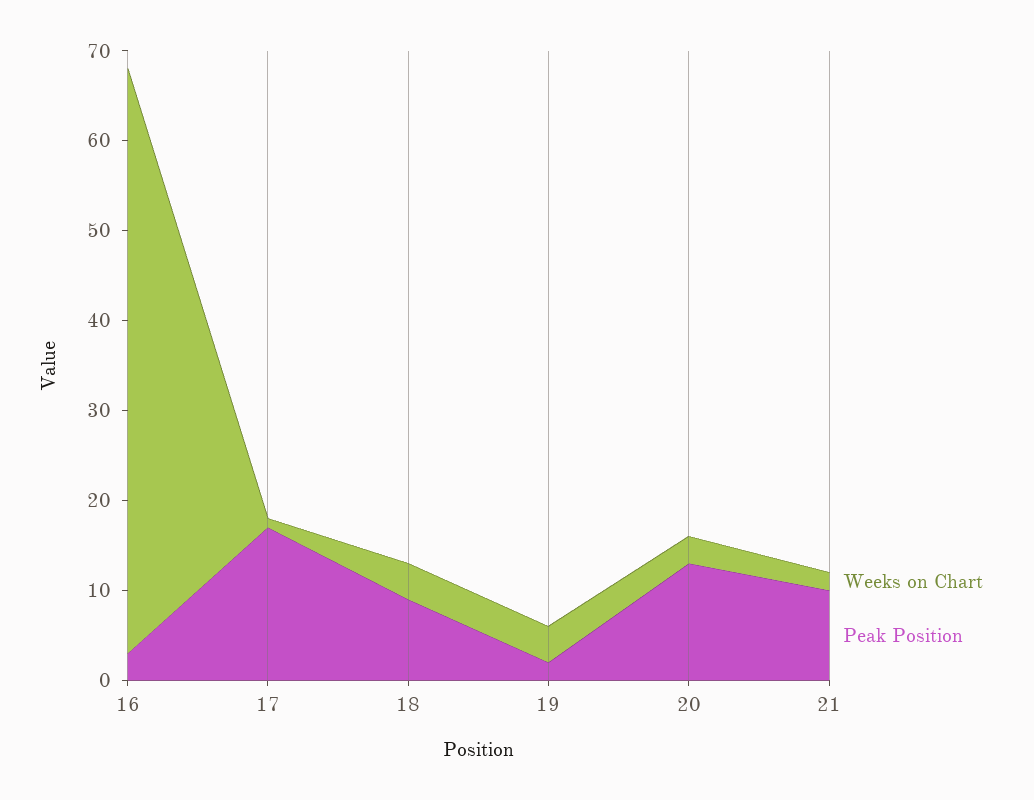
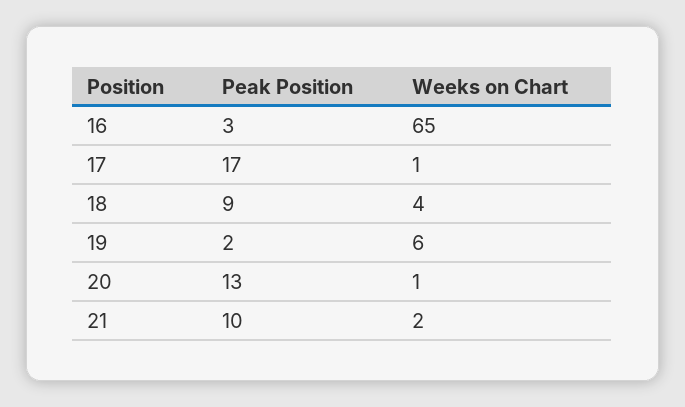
Weeks on Chart, 19: 4 -> 6
Weeks on Chart, 20: 3 -> 1

